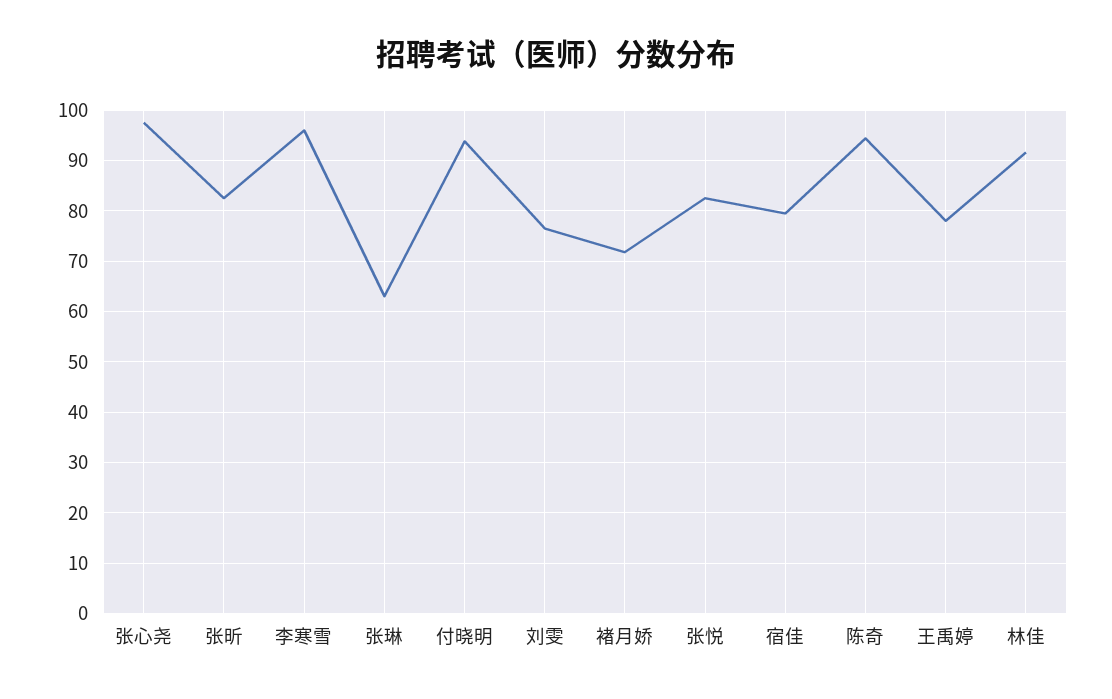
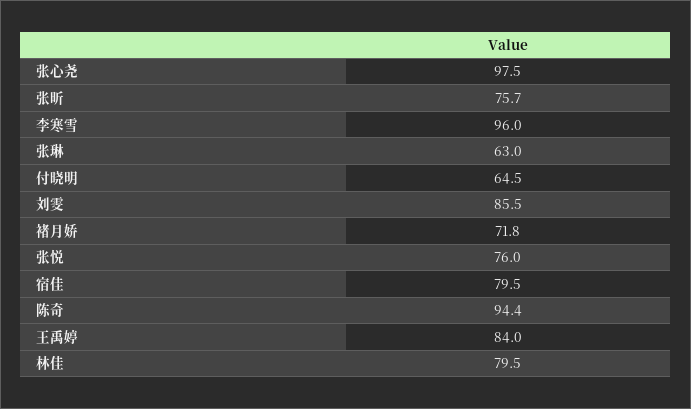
张昕: 82 -> 75.7
付晓明: 94 -> 64.5
刘雯: 76 -> 85.5
张悦: 82 -> 76
王禹婷: 78 -> 84
林佳: 92 -> 79.5

